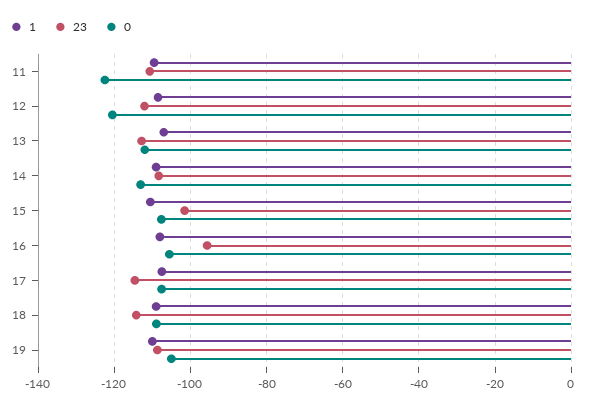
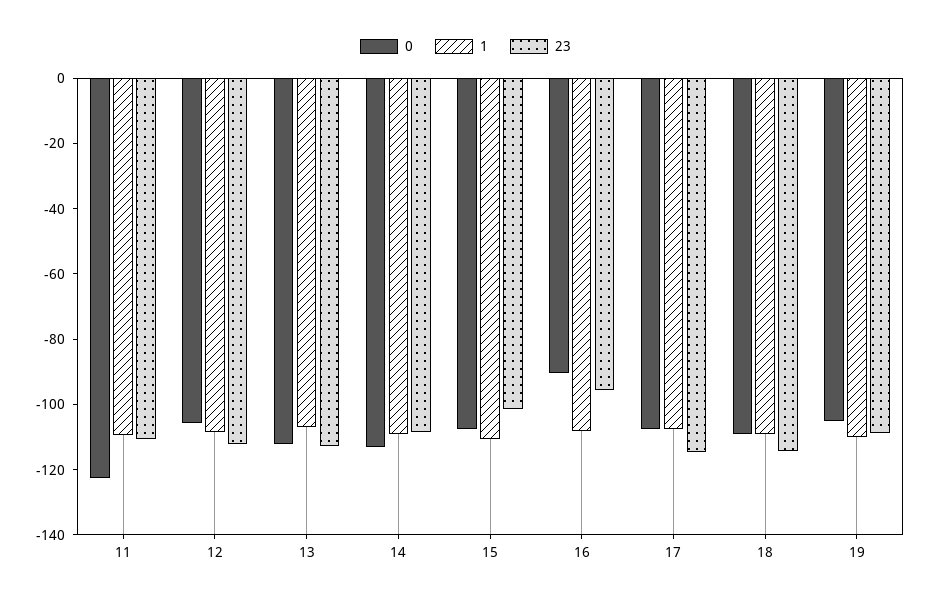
0, 12: -120 -> -105
0, 16: -106 -> -90

